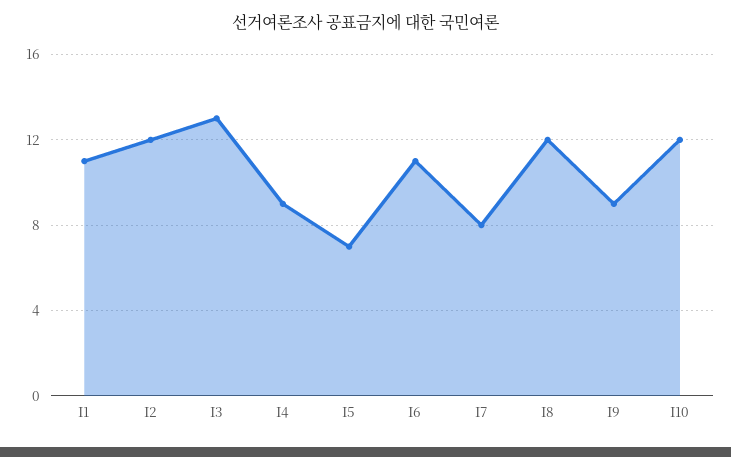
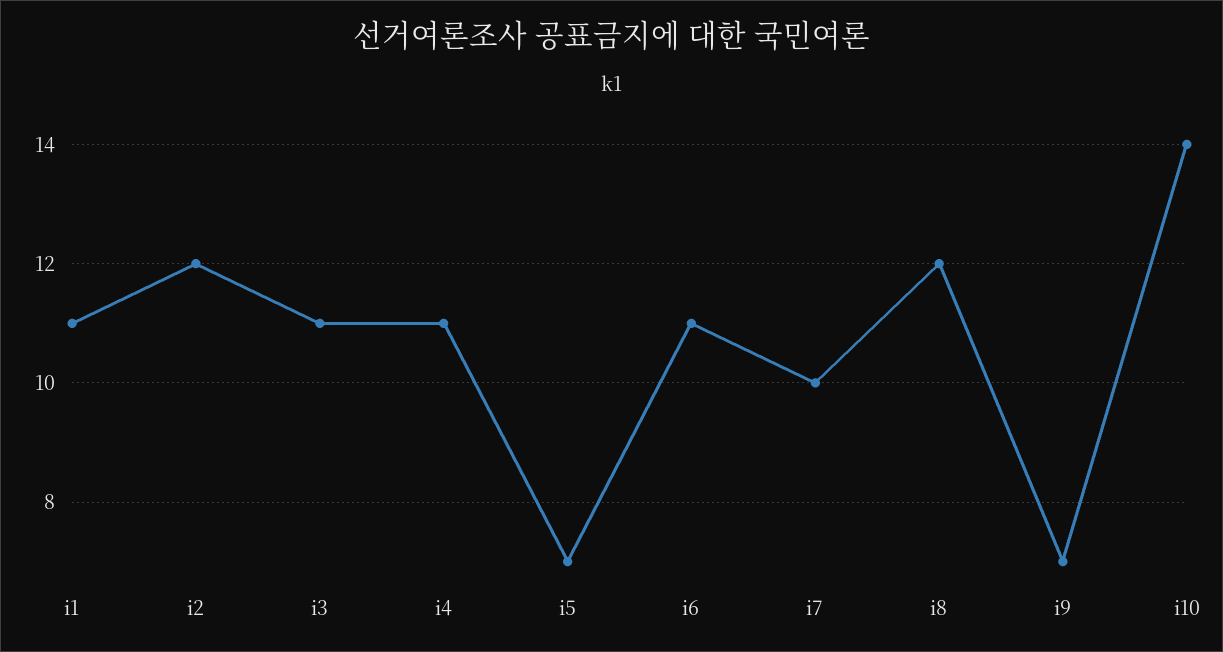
I3: 13 -> 11
I4: 9 -> 11
I7: 8 -> 10
I9: 9 -> 7
I10: 12 -> 14

